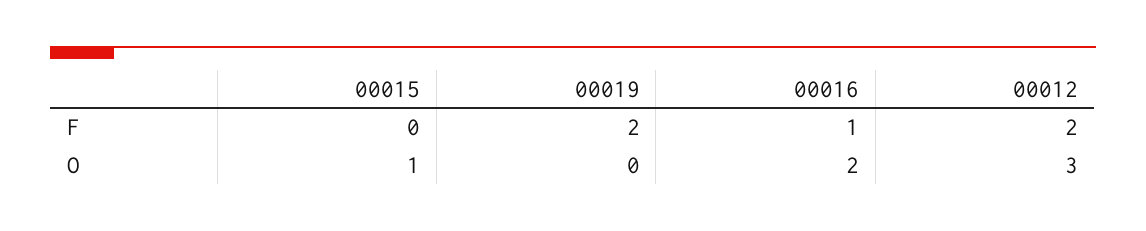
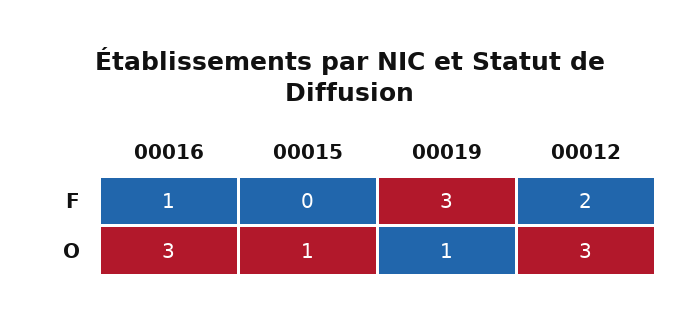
00019, F: 2 -> 3
00019, O: 0 -> 1
00016, O: 2 -> 3

